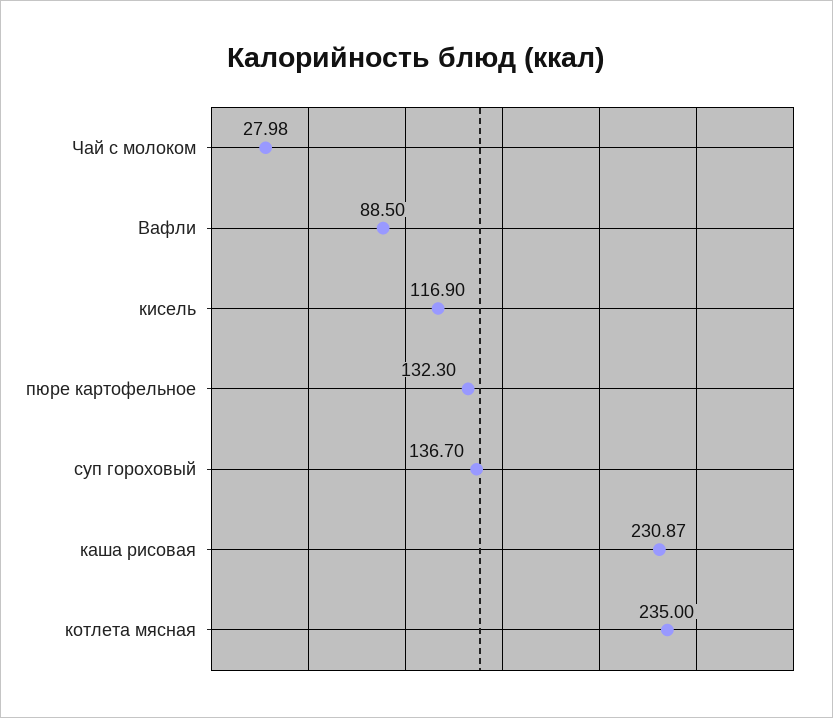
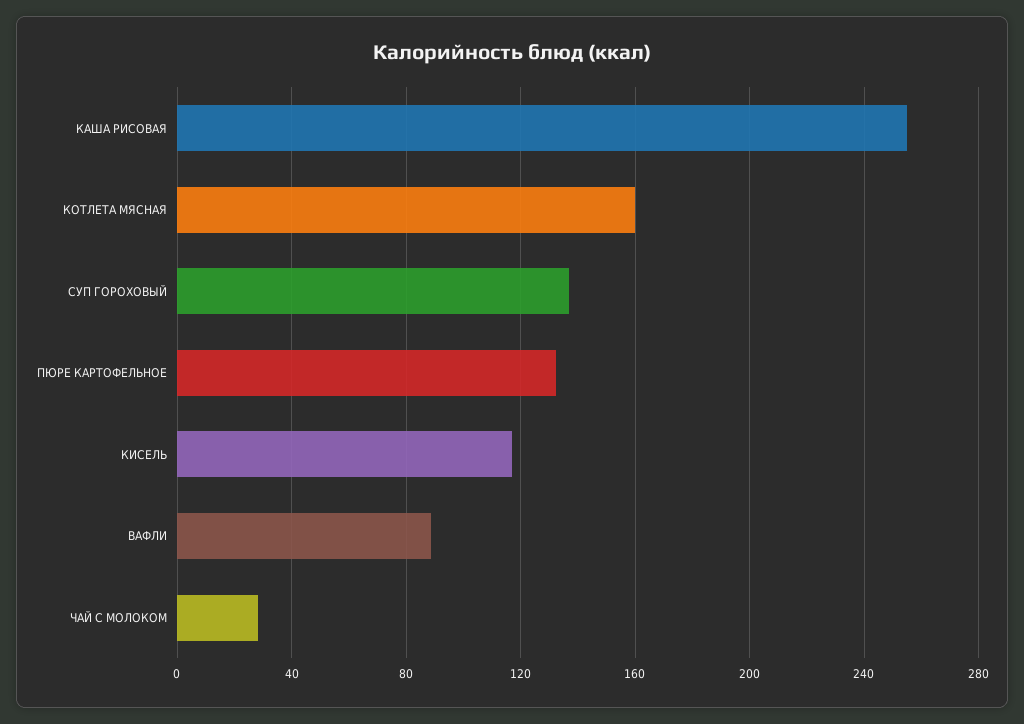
каша рисовая: 230.87 -> 255
котлета мясная: 235 -> 160

